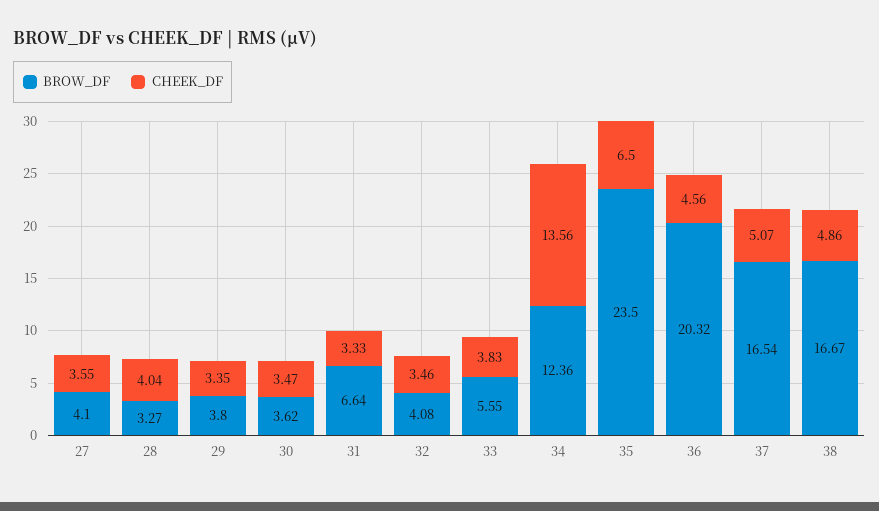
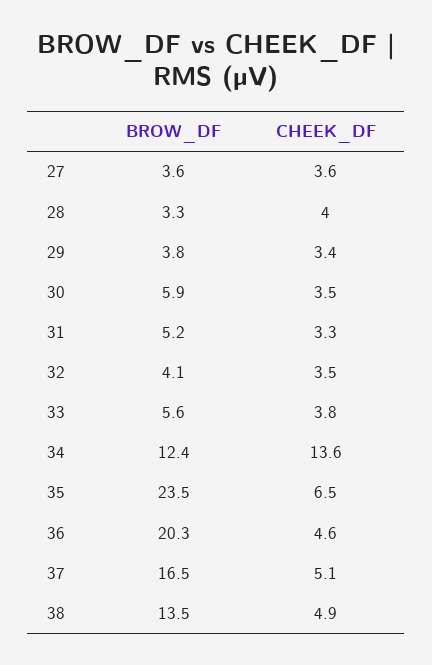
BROW_DF, 27: 4.1 -> 3.6
BROW_DF, 30: 3.62 -> 5.9
BROW_DF, 31: 6.64 -> 5.2
BROW_DF, 38: 16.67 -> 13.5

